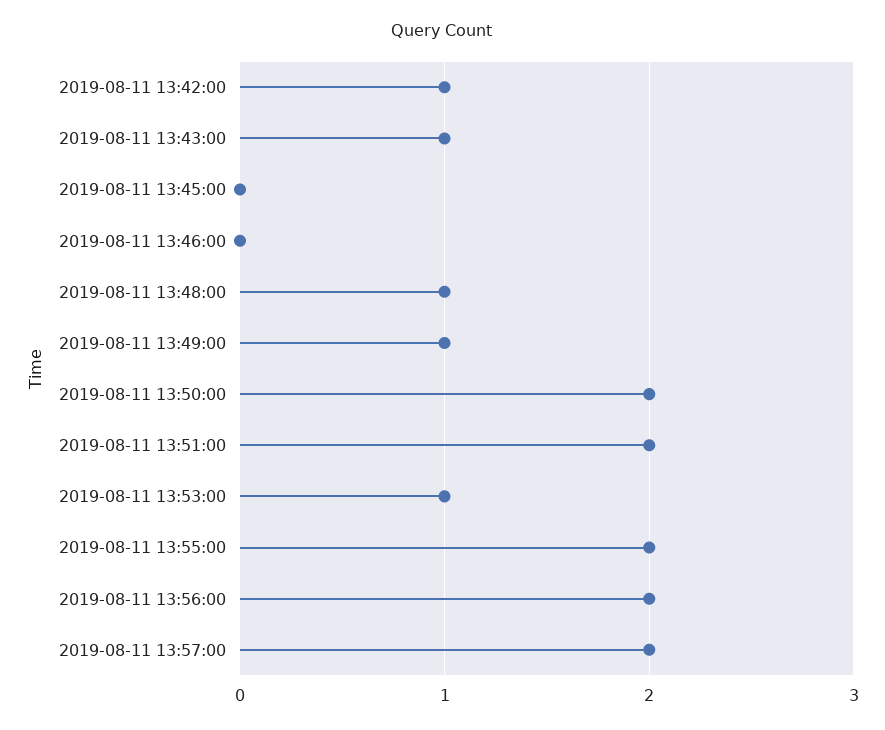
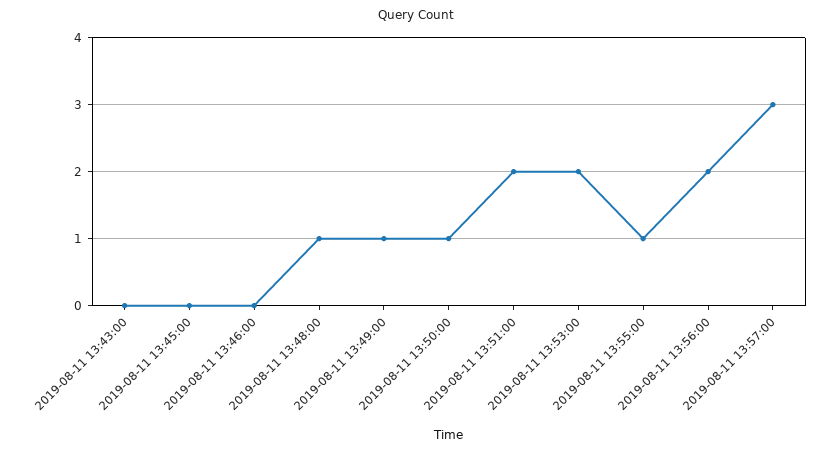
2019-08-11 13:42:00: 1 -> none
2019-08-11 13:43:00: 1 -> 0
2019-08-11 13:50:00: 2 -> 1
2019-08-11 13:53:00: 1 -> 2
2019-08-11 13:55:00: 2 -> 1
2019-08-11 13:57:00: 2 -> 3

